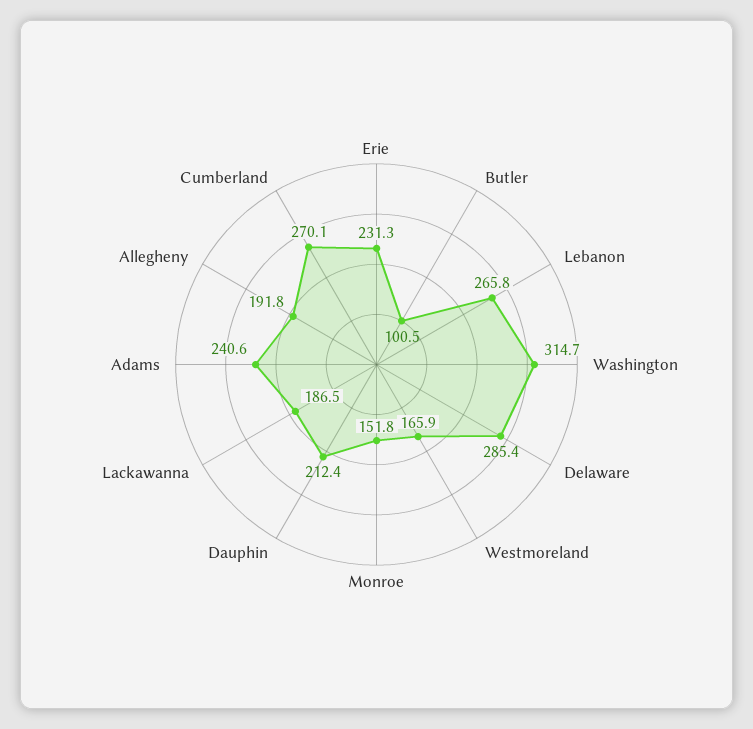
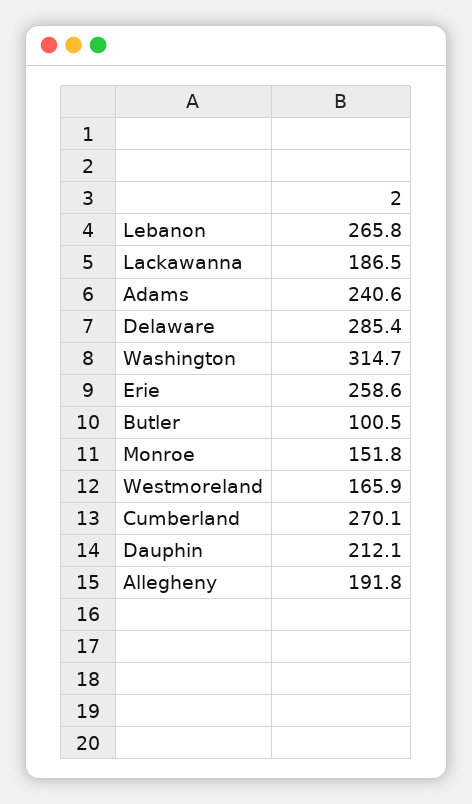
Erie: 231.3 -> 258.6
Dauphin: 212.4 -> 212.1

